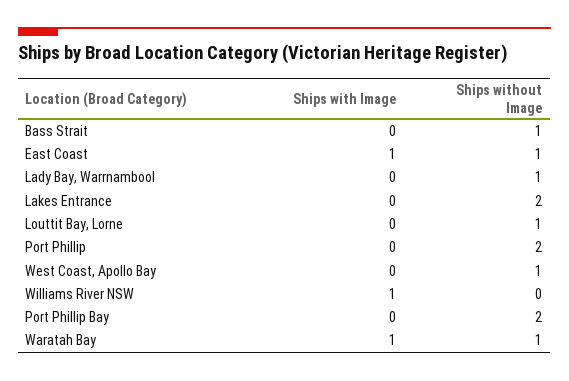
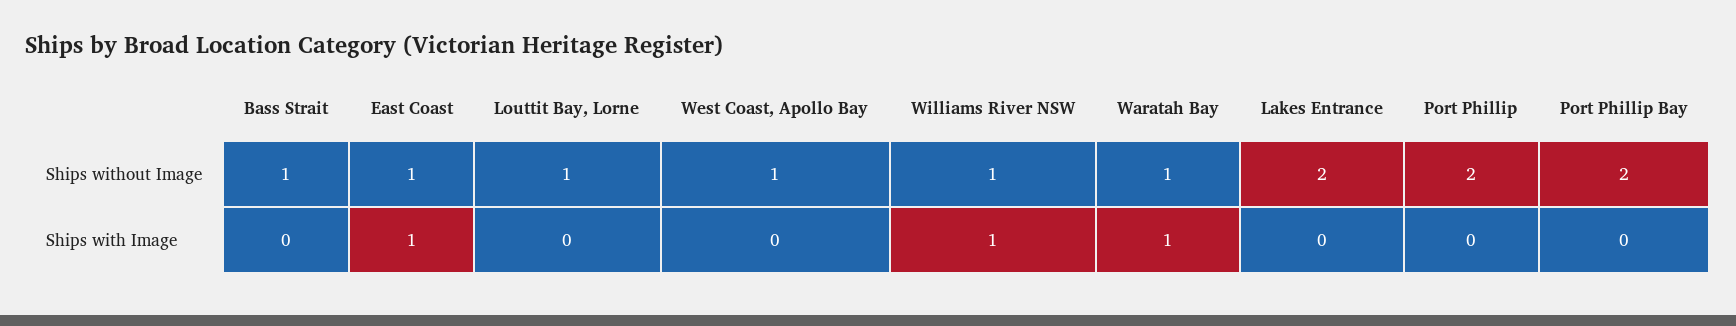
Ships with Image, Lady Bay, Warrnambool: 0 -> none
Ships without Image, Lady Bay, Warrnambool: 1 -> none
Ships without Image, Williams River NSW: 0 -> 1

